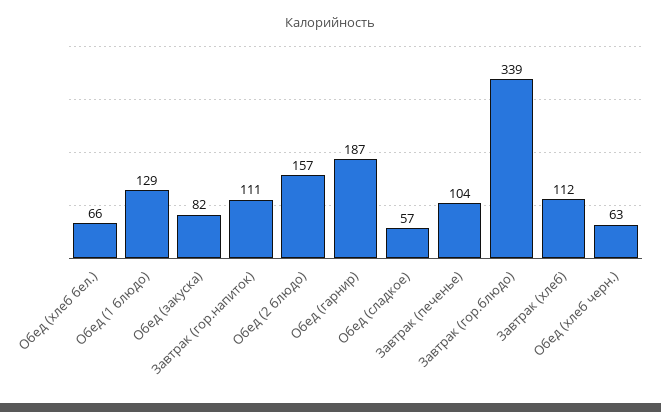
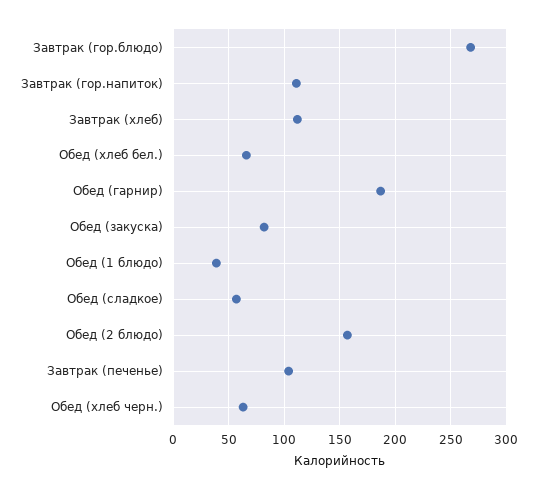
Обед (1 блюдо): 129 -> 40
Завтрак (гор.блюдо): 339 -> 270

